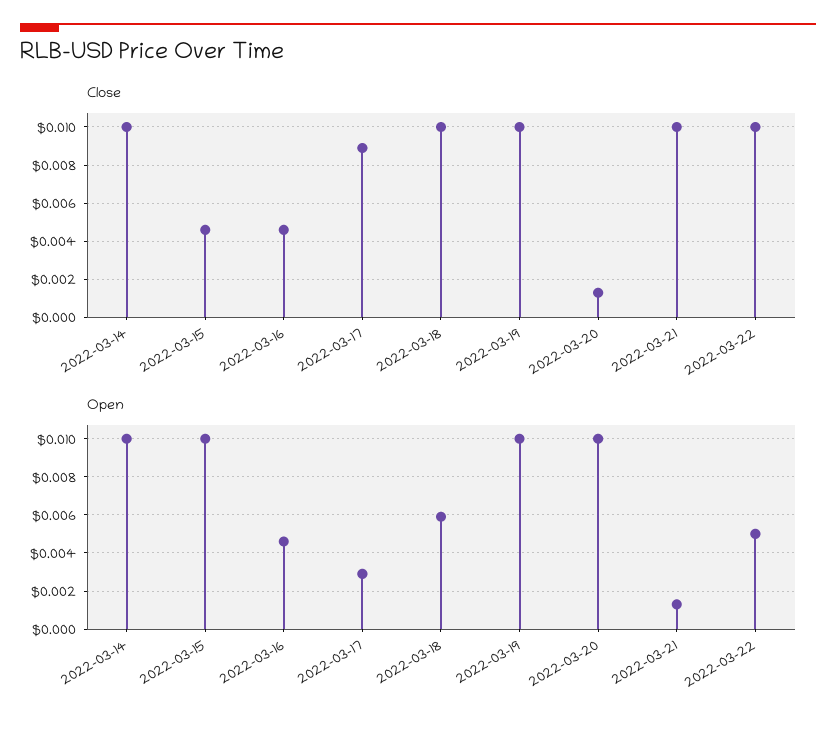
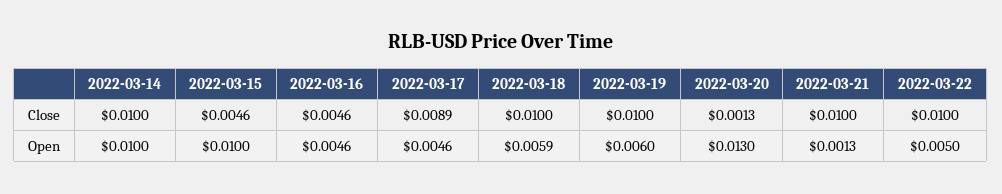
Open, 2022-03-17: 0.003 -> 0.0046
Open, 2022-03-19: 0.01 -> 0.006
Open, 2022-03-20: 0.01 -> 0.013

